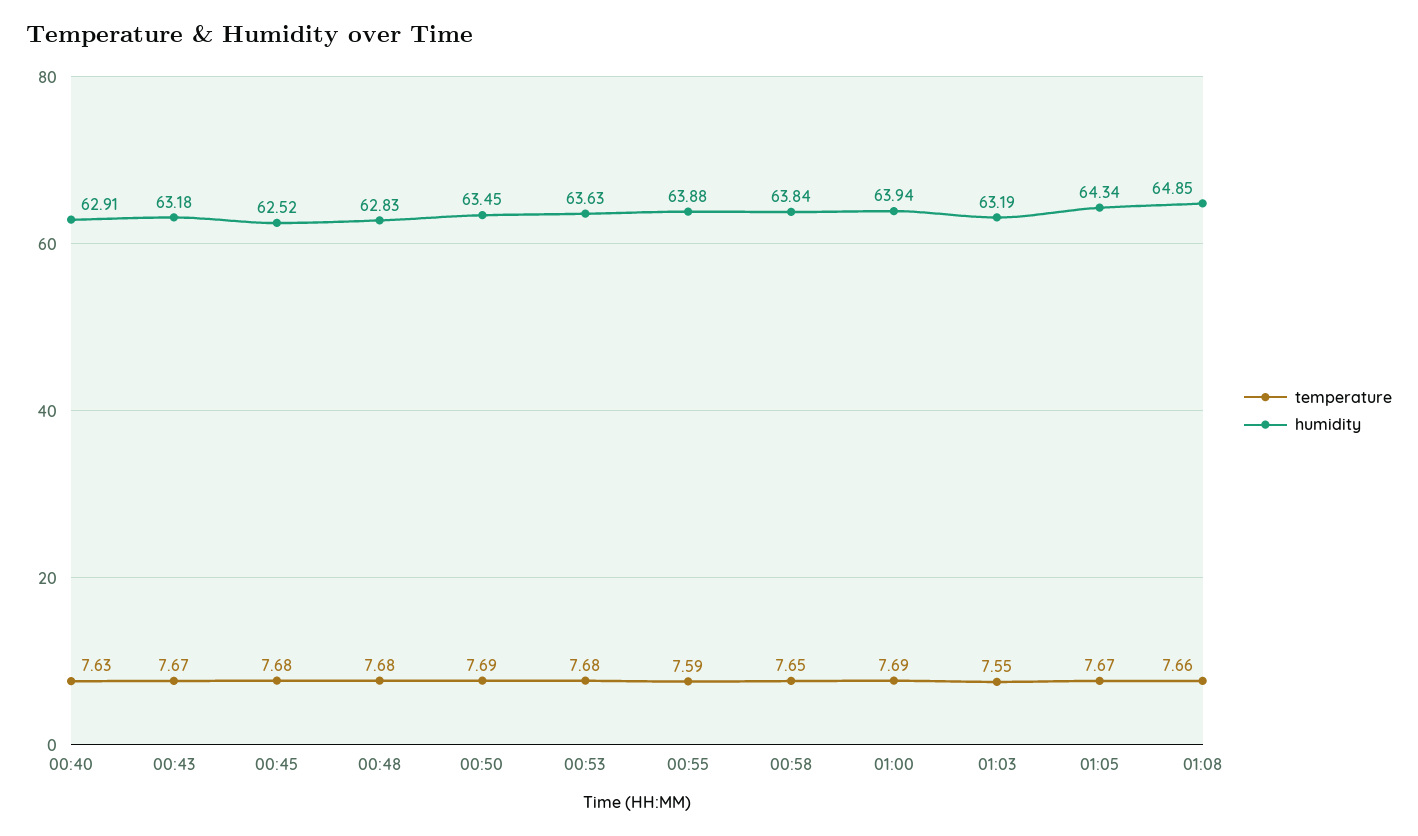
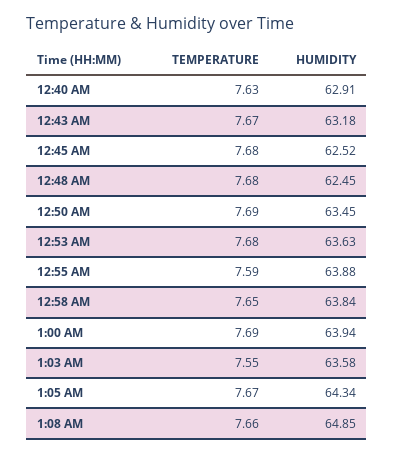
humidity, 00:48: 62.83 -> 62.45
humidity, 01:03: 63.19 -> 63.58

